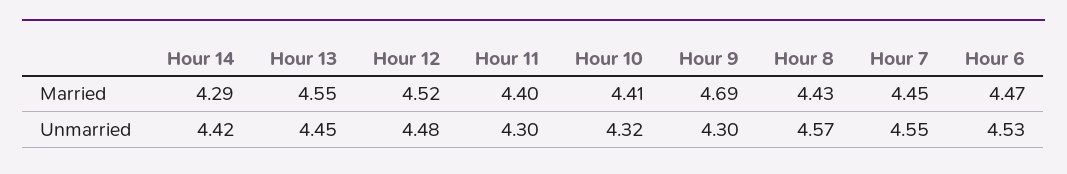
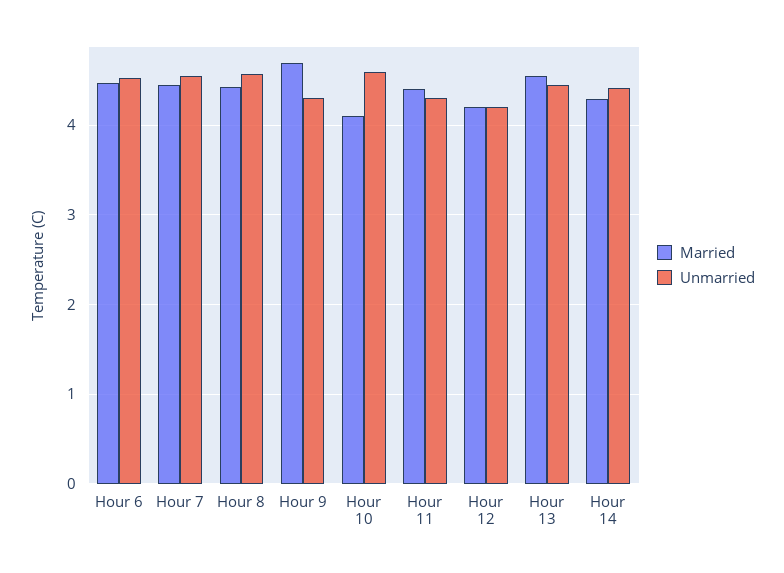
Married, Hour 12: 4.52 -> 4.2
Married, Hour 10: 4.41 -> 4.1
Unmarried, Hour 12: 4.48 -> 4.2
Unmarried, Hour 10: 4.32 -> 4.6

